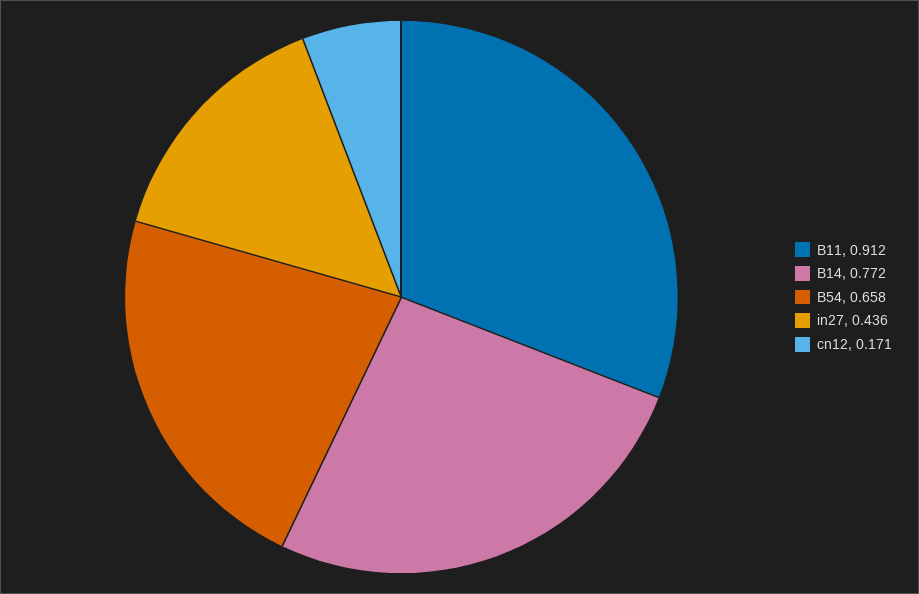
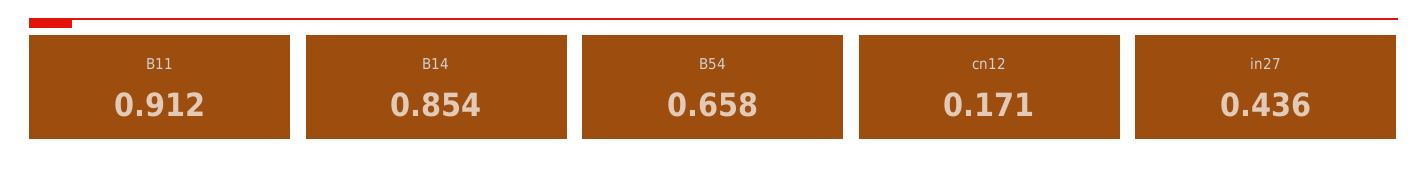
B14: 0.772 -> 0.854

